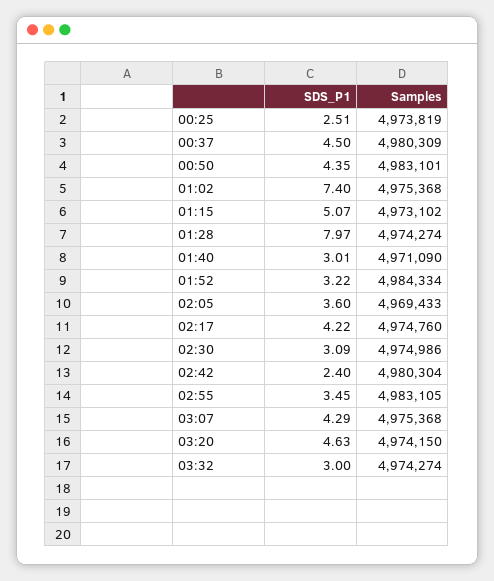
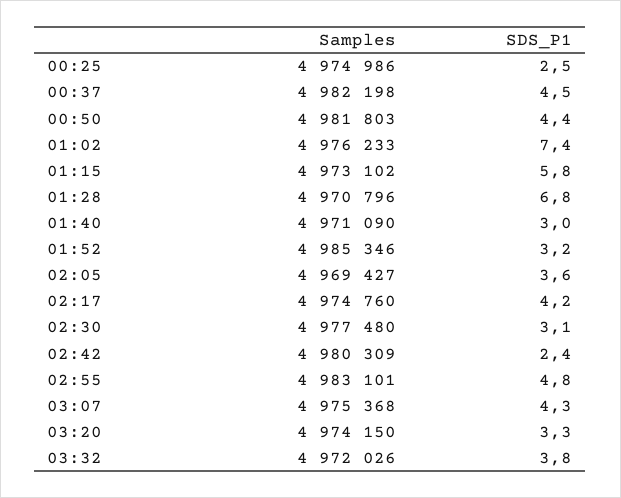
Samples, 00:25: 4973819 -> 4974986
Samples, 00:37: 4980309 -> 4982198
Samples, 00:50: 4983101 -> 4981803
Samples, 01:02: 4975368 -> 4976233
SDS_P1, 01:15: 5.07 -> 5.8
SDS_P1, 01:28: 7.97 -> 6.8
Samples, 01:28: 4974274 -> 4970796
Samples, 01:52: 4984334 -> 4985346
Samples, 02:05: 4969433 -> 4969427
Samples, 02:30: 4974986 -> 4977480
Samples, 02:42: 4980304 -> 4980309
SDS_P1, 02:55: 3.45 -> 4.8
Samples, 02:55: 4983105 -> 4983101
SDS_P1, 03:20: 4.63 -> 3.3
SDS_P1, 03:32: 3 -> 3.8
Samples, 03:32: 4974274 -> 4972026

